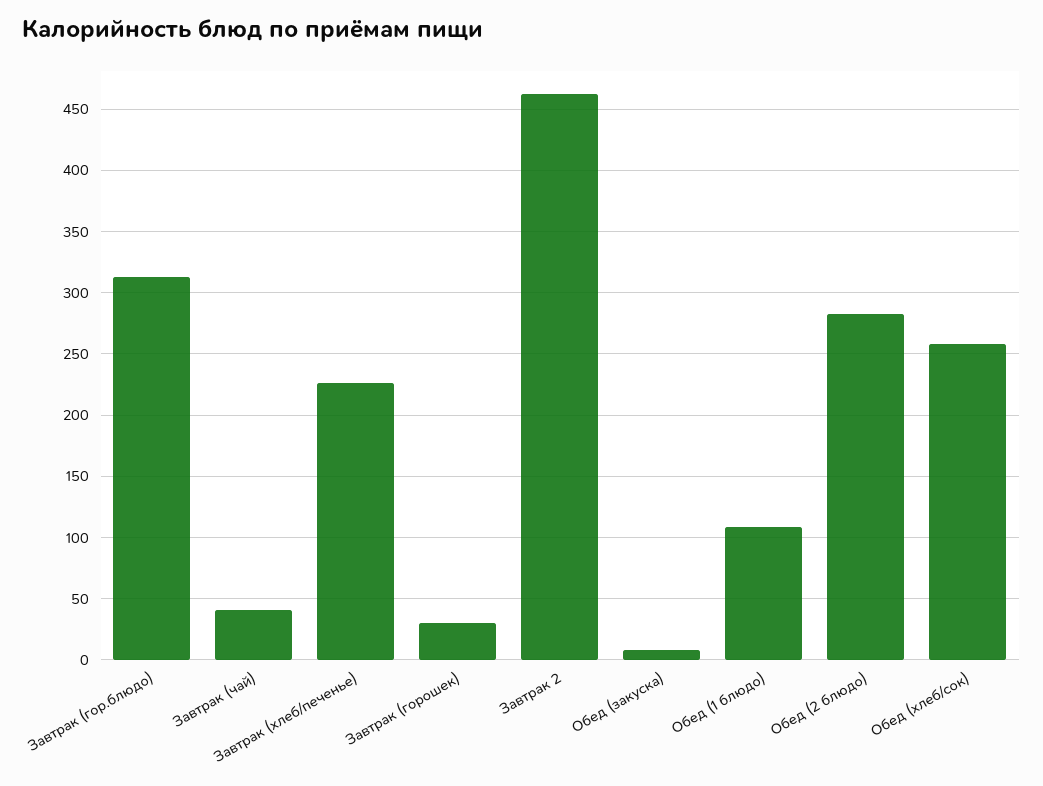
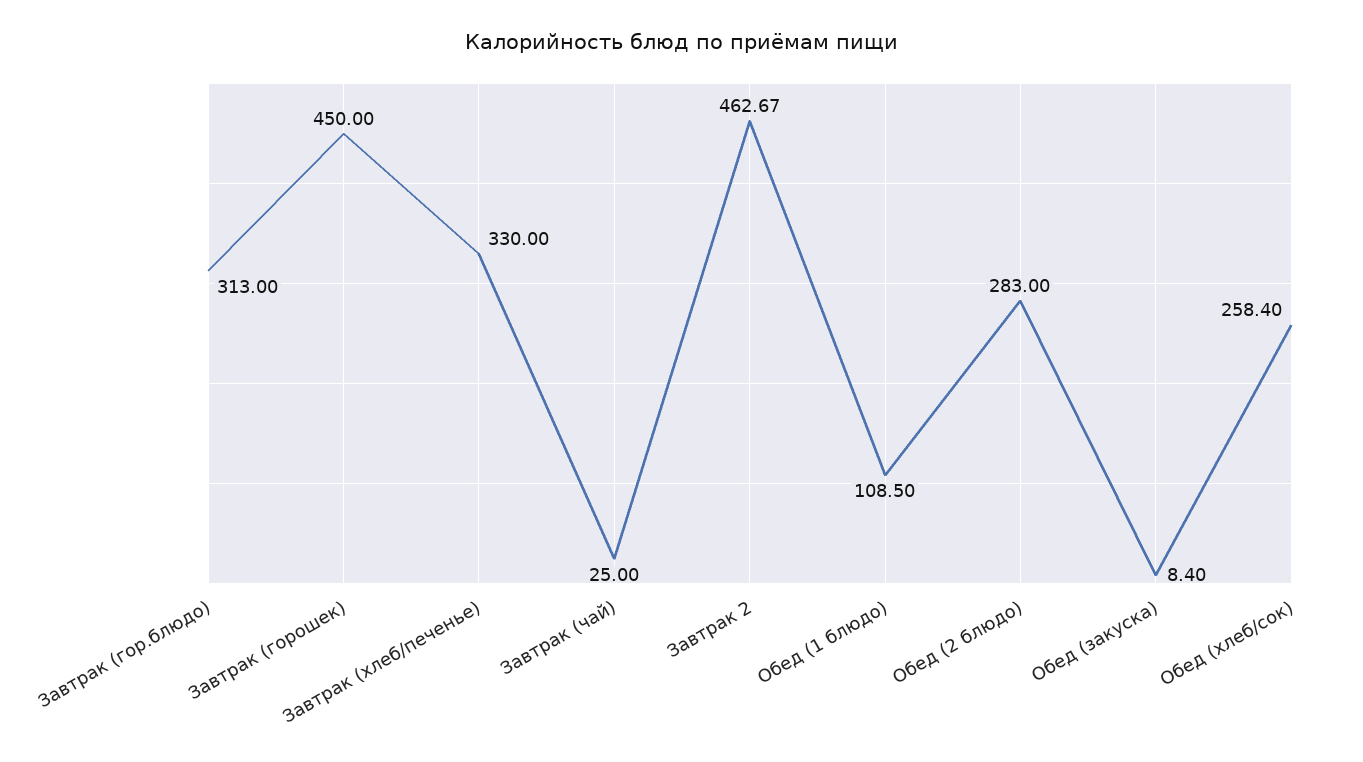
Завтрак (чай): 40 -> 25
Завтрак (хлеб/печенье): 225 -> 330
Завтрак (горошек): 30 -> 450

